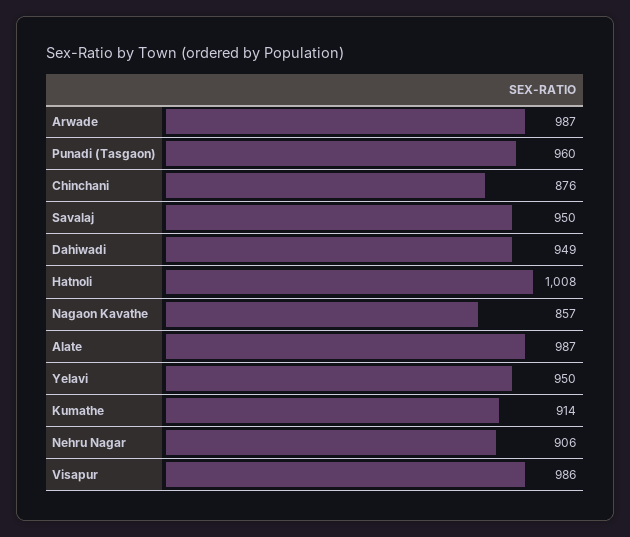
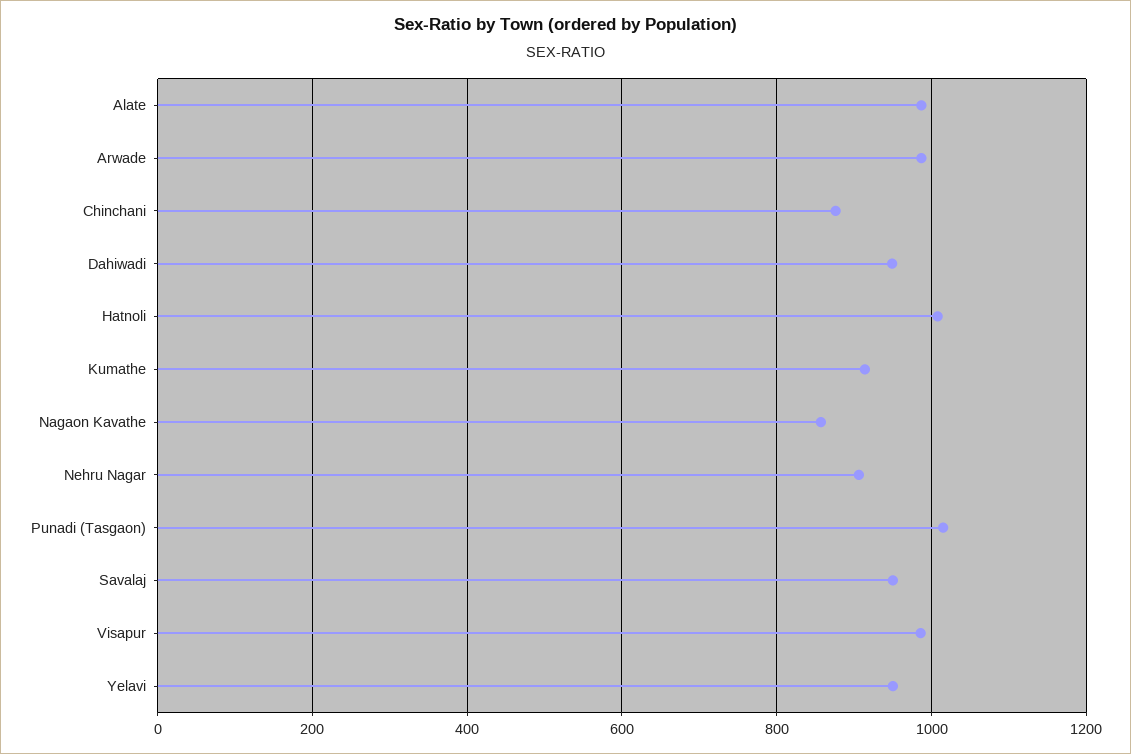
Punadi (Tasgaon): 960 -> 1020

